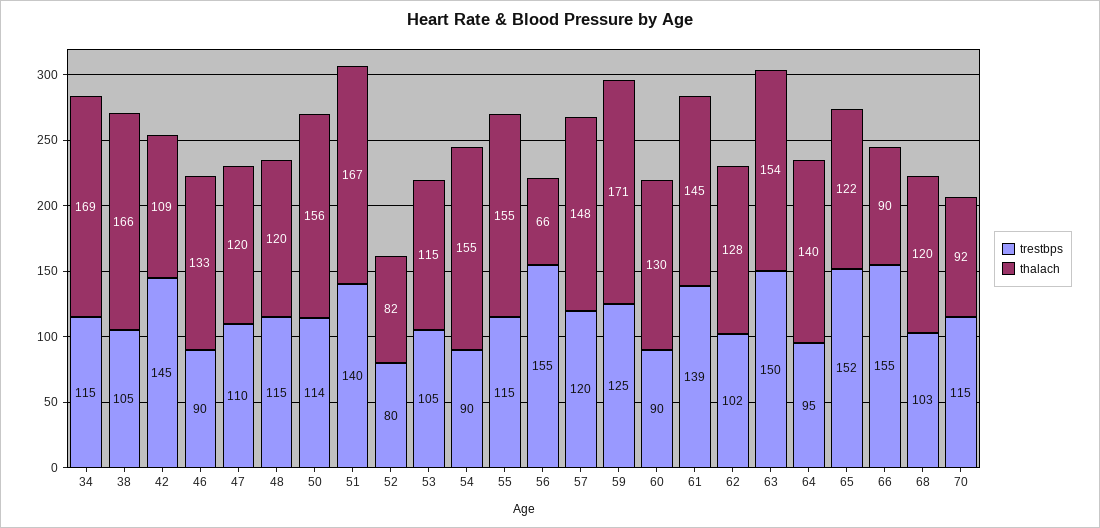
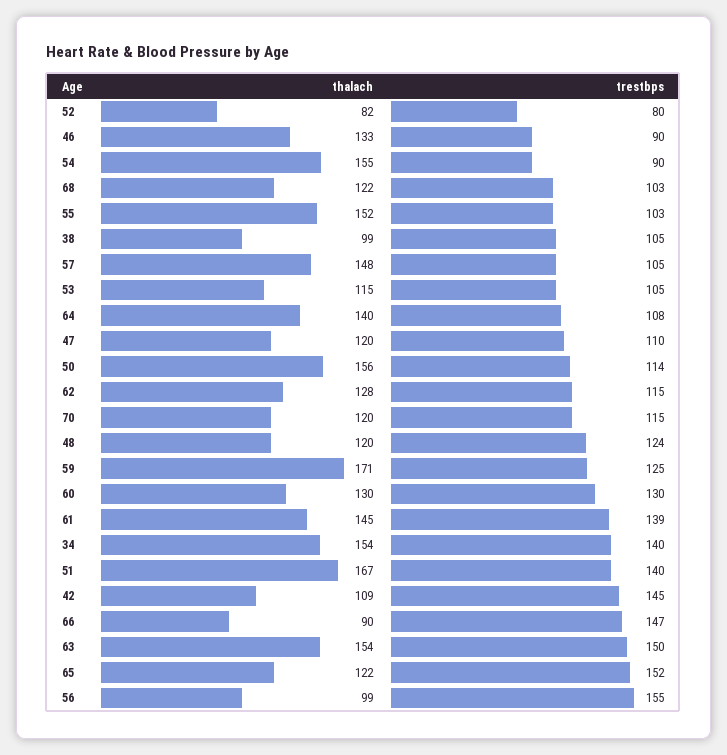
trestbps, 34: 115 -> 140
thalach, 34: 169 -> 154
thalach, 38: 166 -> 99
trestbps, 48: 115 -> 124
trestbps, 55: 115 -> 103
thalach, 55: 155 -> 152
thalach, 56: 66 -> 99
trestbps, 57: 120 -> 105
trestbps, 60: 90 -> 130
trestbps, 62: 102 -> 115
trestbps, 64: 95 -> 108
trestbps, 66: 155 -> 147
thalach, 68: 120 -> 122
thalach, 70: 92 -> 120

